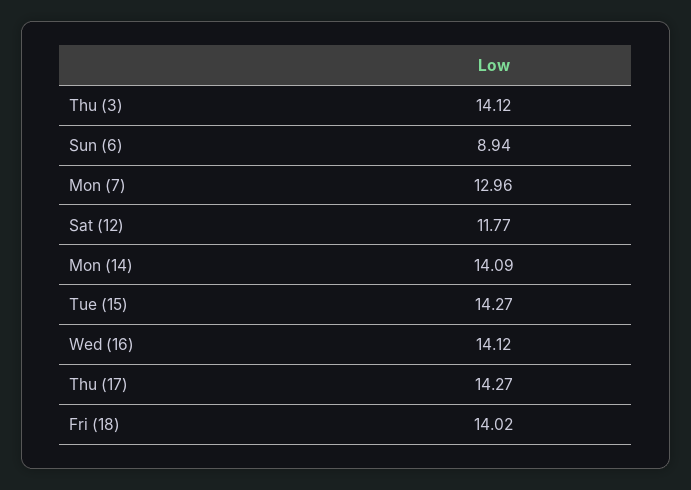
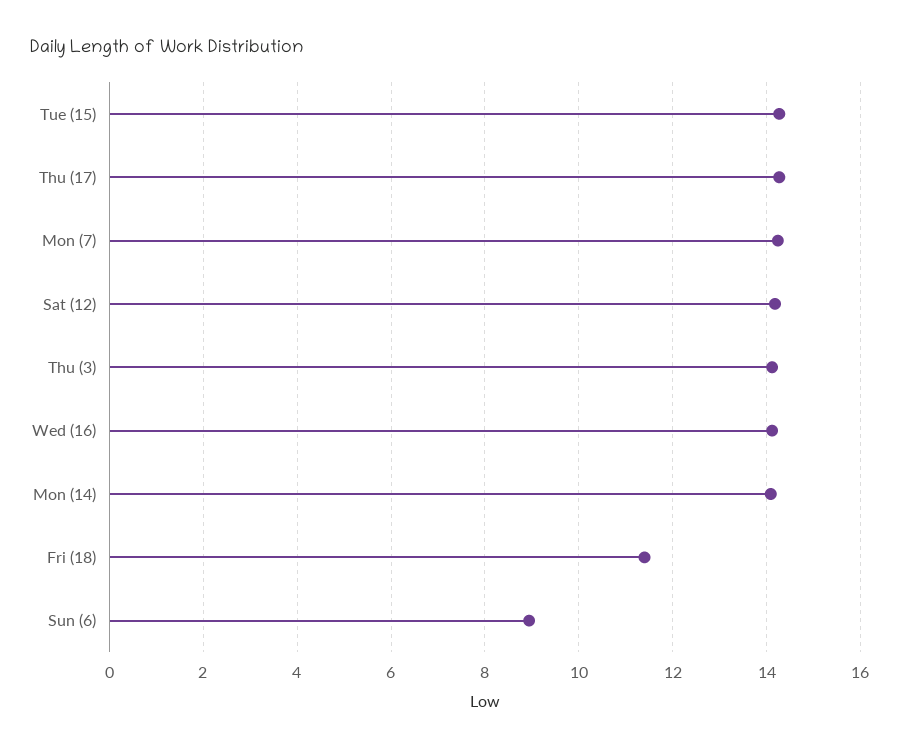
Mon (7): 12.96 -> 14.2
Sat (12): 11.77 -> 14.2
Fri (18): 14.02 -> 11.4

